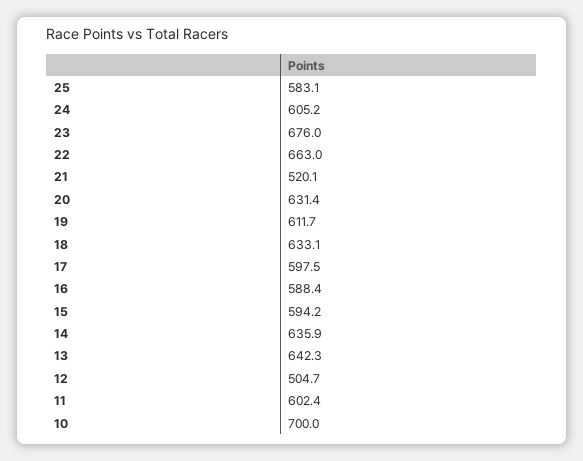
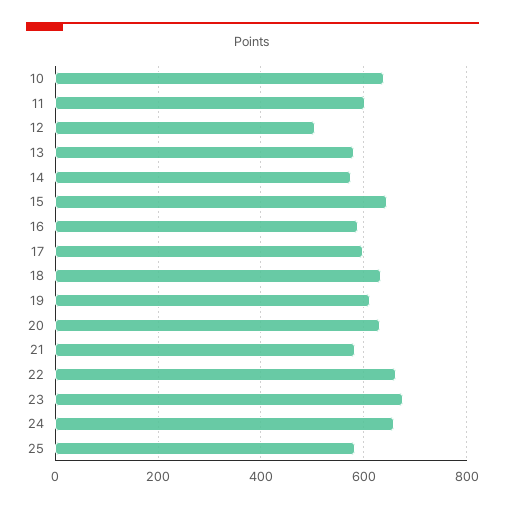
24: 605.2 -> 660
21: 520.1 -> 580
15: 594.2 -> 640
14: 635.9 -> 580
13: 642.3 -> 580
10: 700 -> 640

